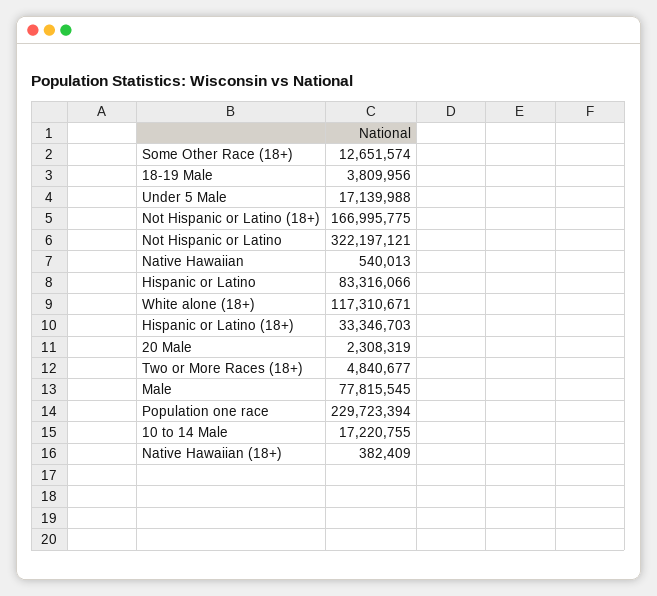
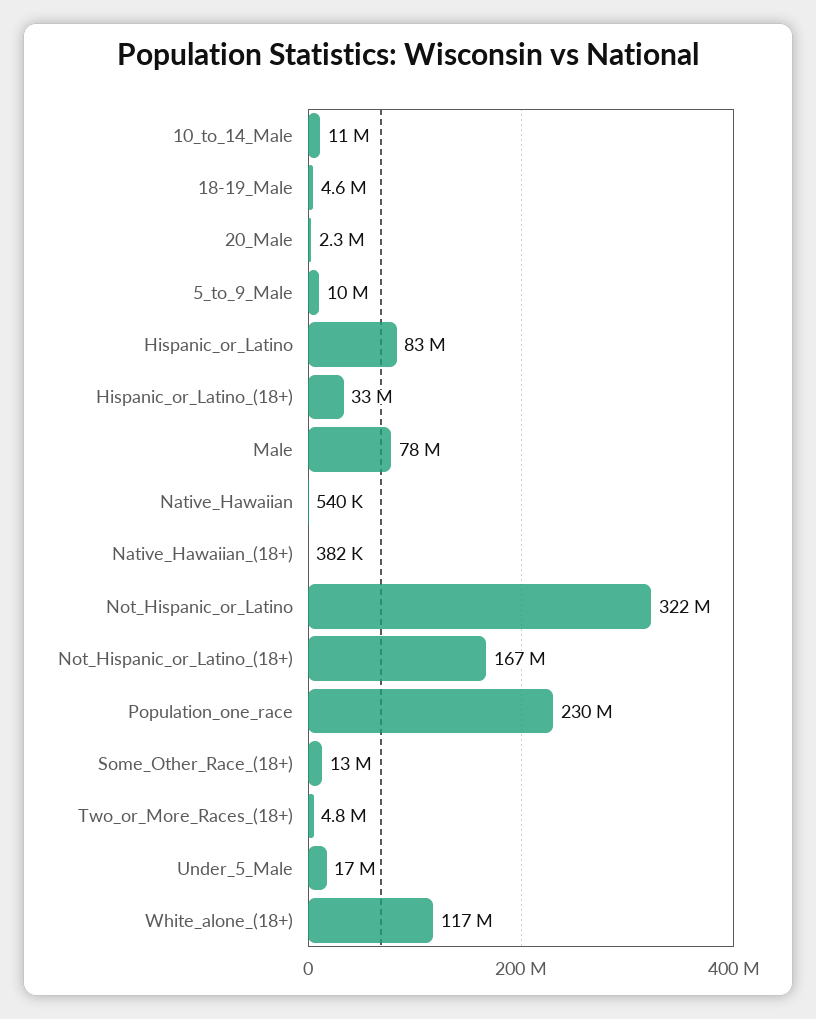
18-19 Male: 3809956 -> 4600000
10 to 14 Male: 17220755 -> 11000000
5_to_9_Male: none -> 10000000

